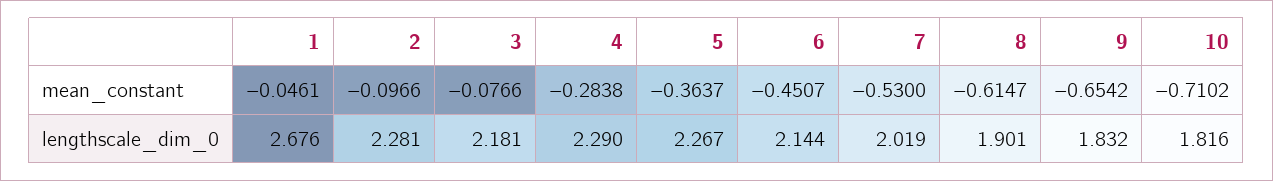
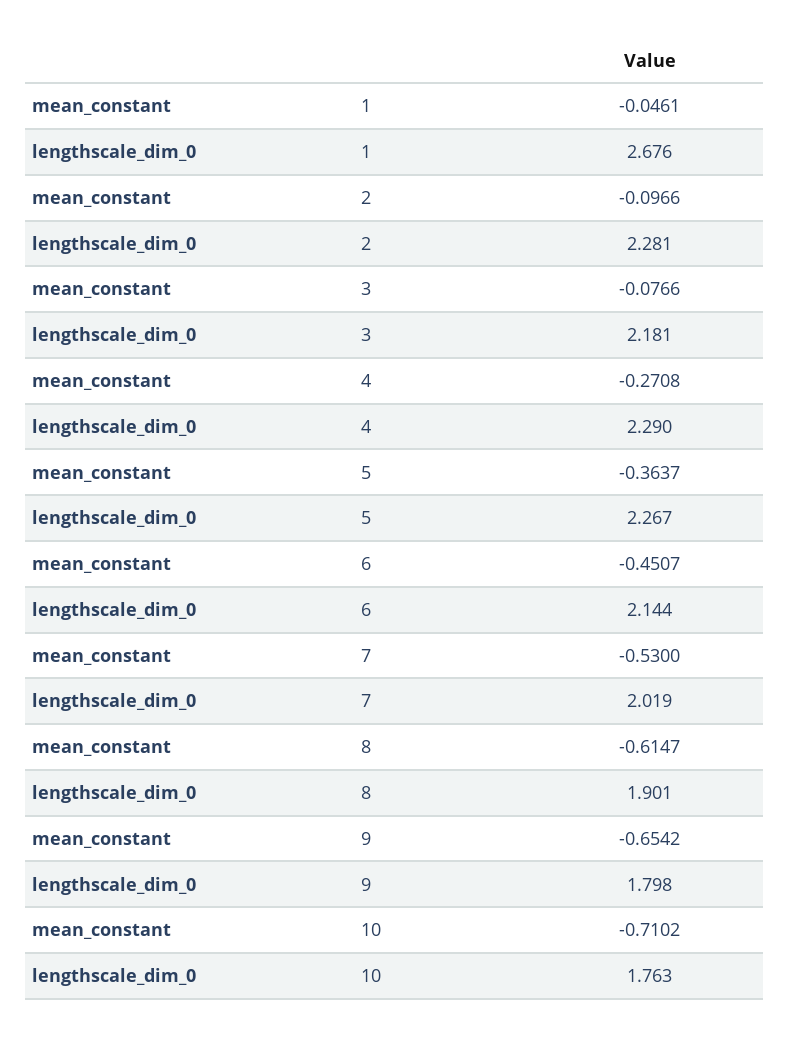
4, mean_constant: -0.2838 -> -0.2708
9, lengthscale_dim_0: 1.832 -> 1.798
10, lengthscale_dim_0: 1.816 -> 1.763

